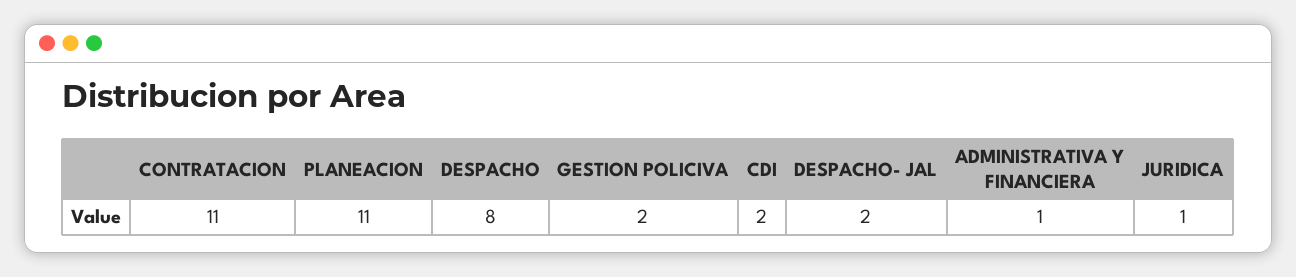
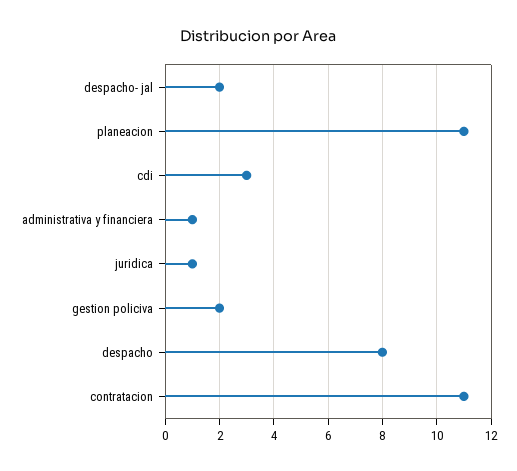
CDI: 2 -> 3

